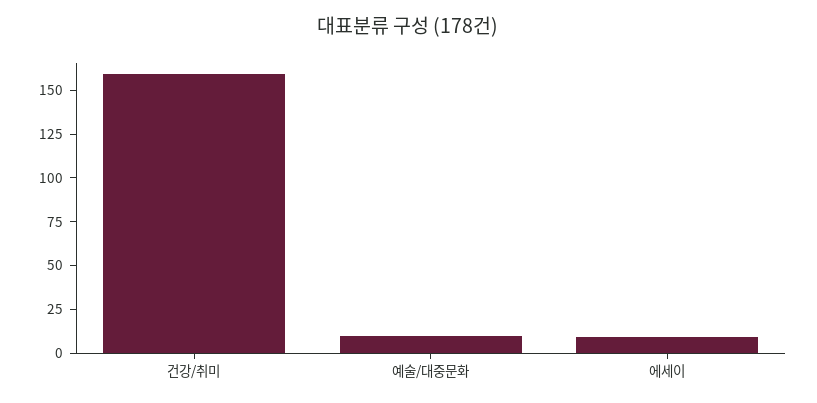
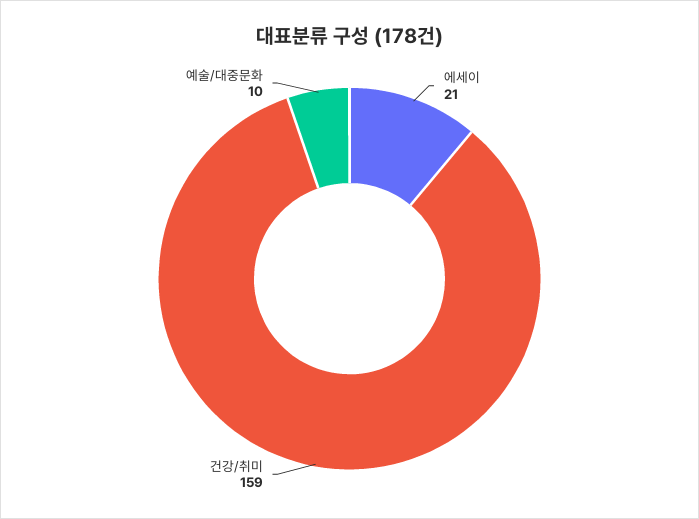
에세이: 10 -> 21

